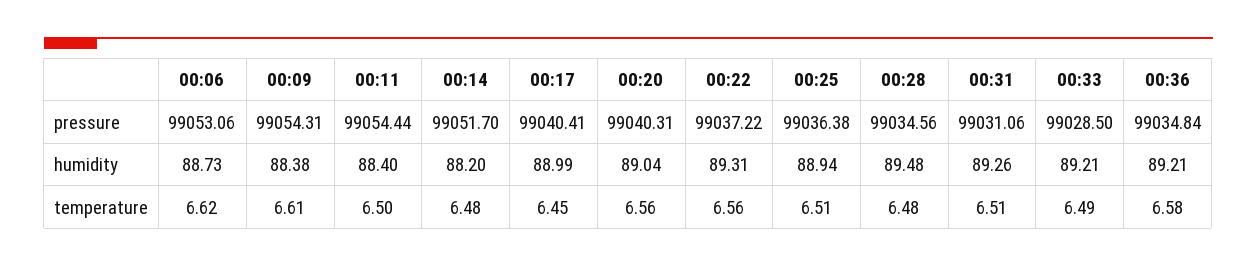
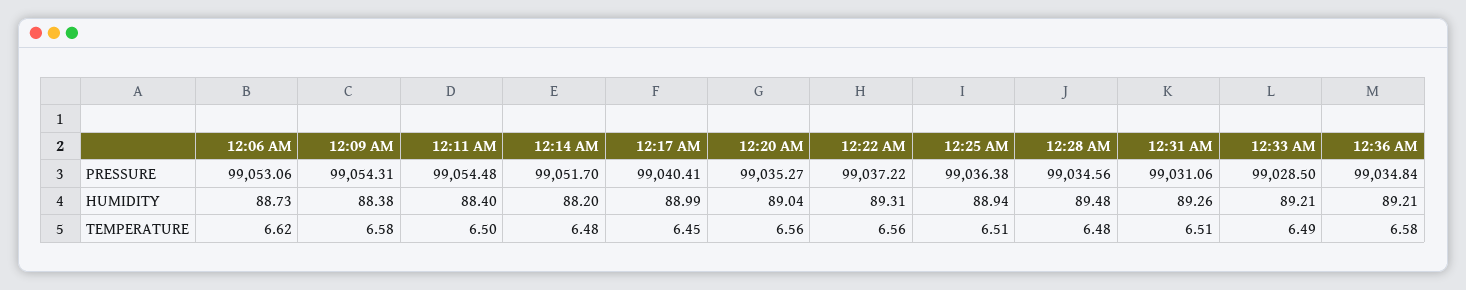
00:11, pressure: 99054.44 -> 99054.48
00:20, pressure: 99040.31 -> 99035.27
00:09, temperature: 6.61 -> 6.58

